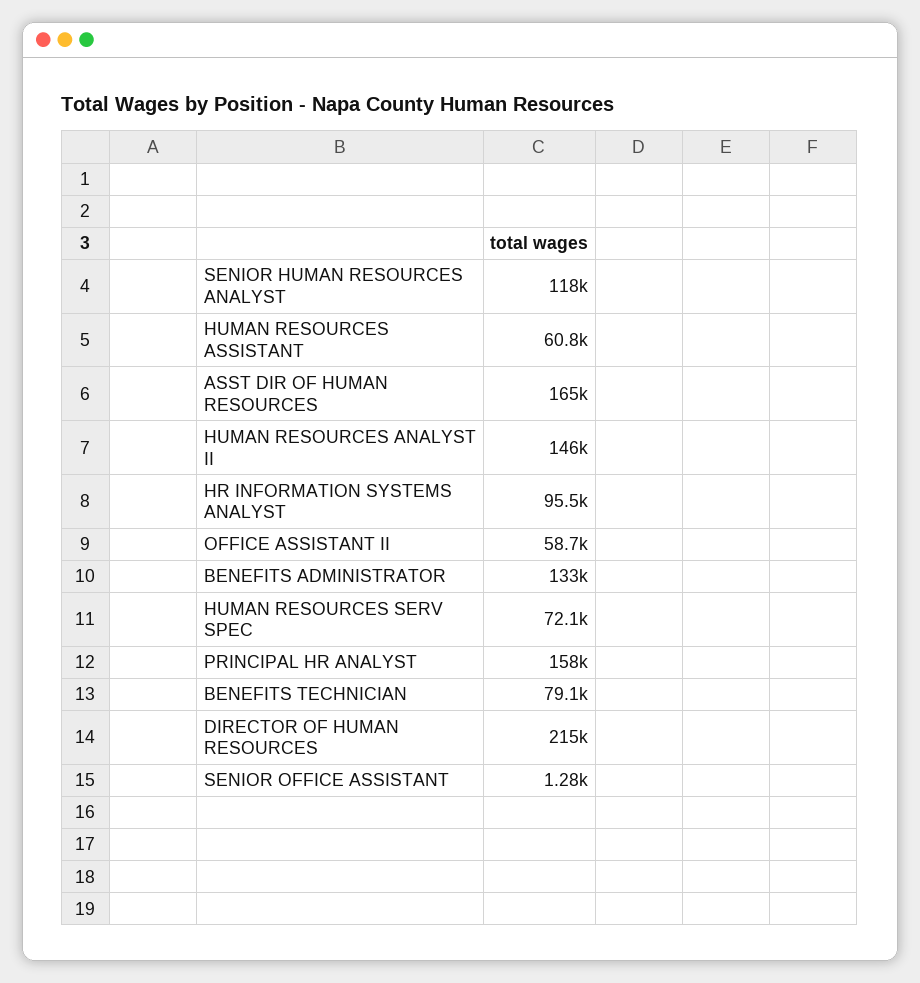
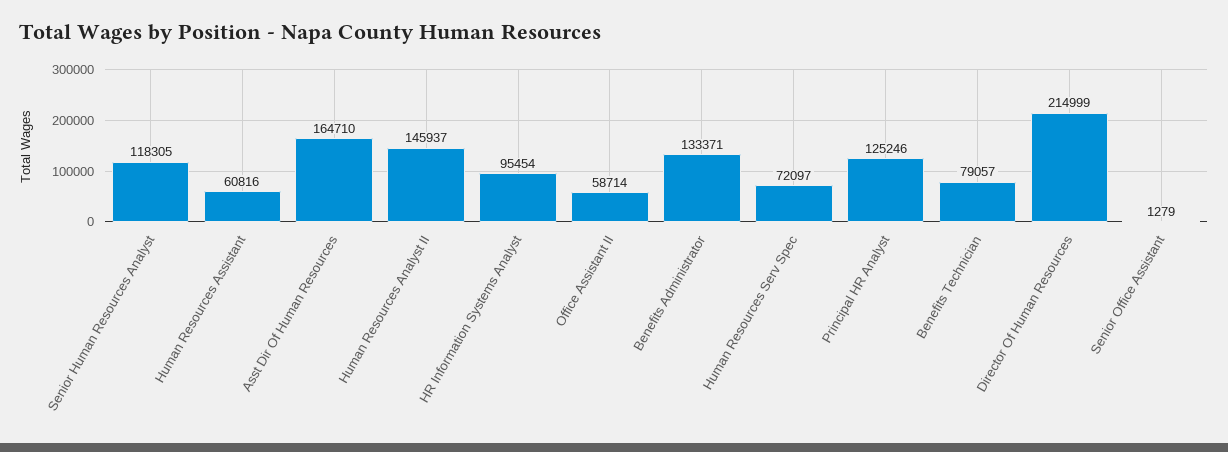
PRINCIPAL HR ANALYST: 158000 -> 125246

